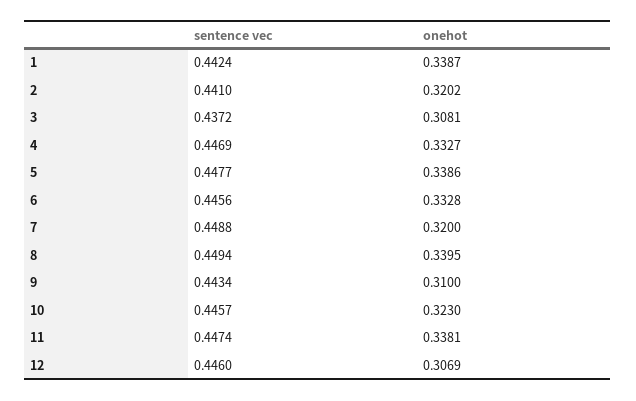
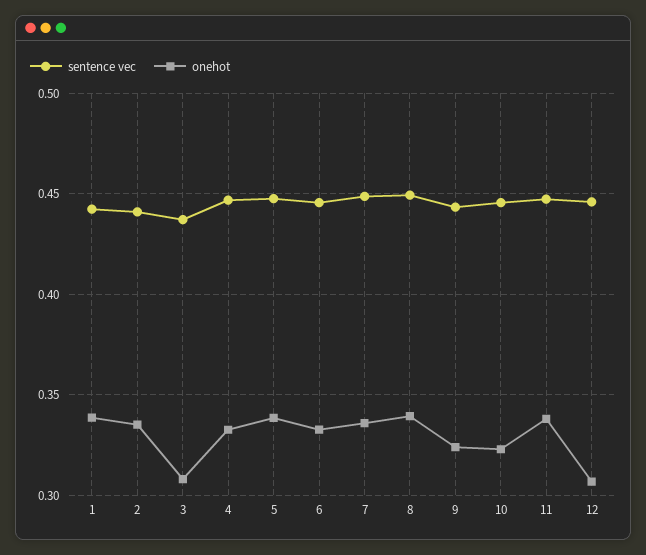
onehot, 2: 0.3202 -> 0.335
onehot, 7: 0.32 -> 0.335
onehot, 9: 0.31 -> 0.325

